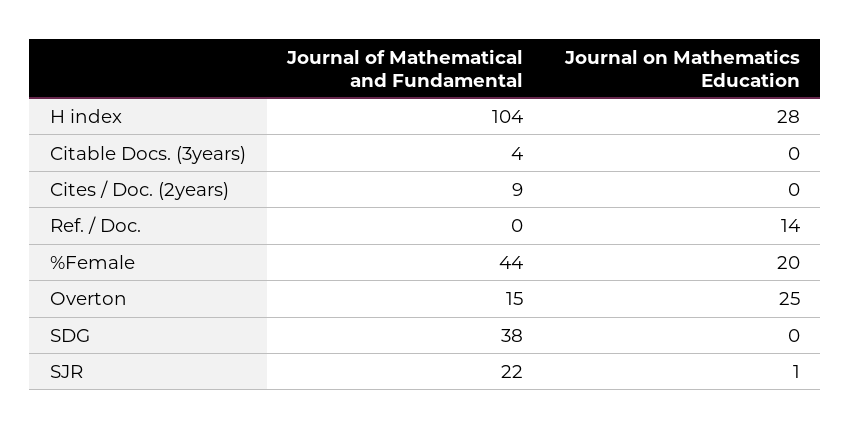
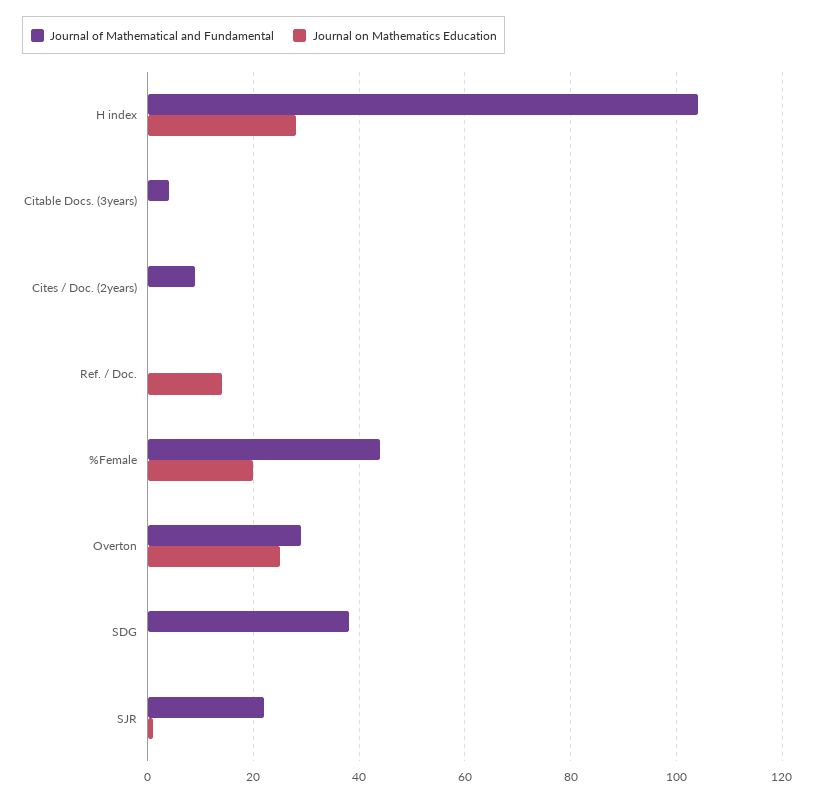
Journal of Mathematical and Fundamental, Overton: 15 -> 30

